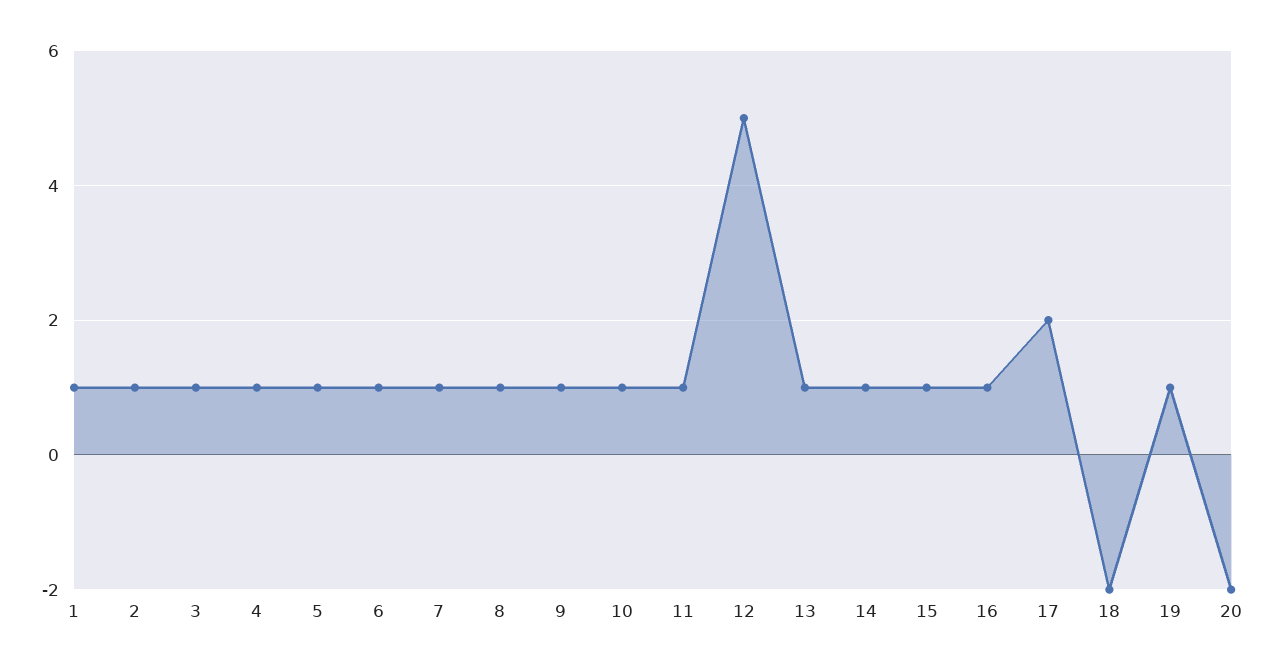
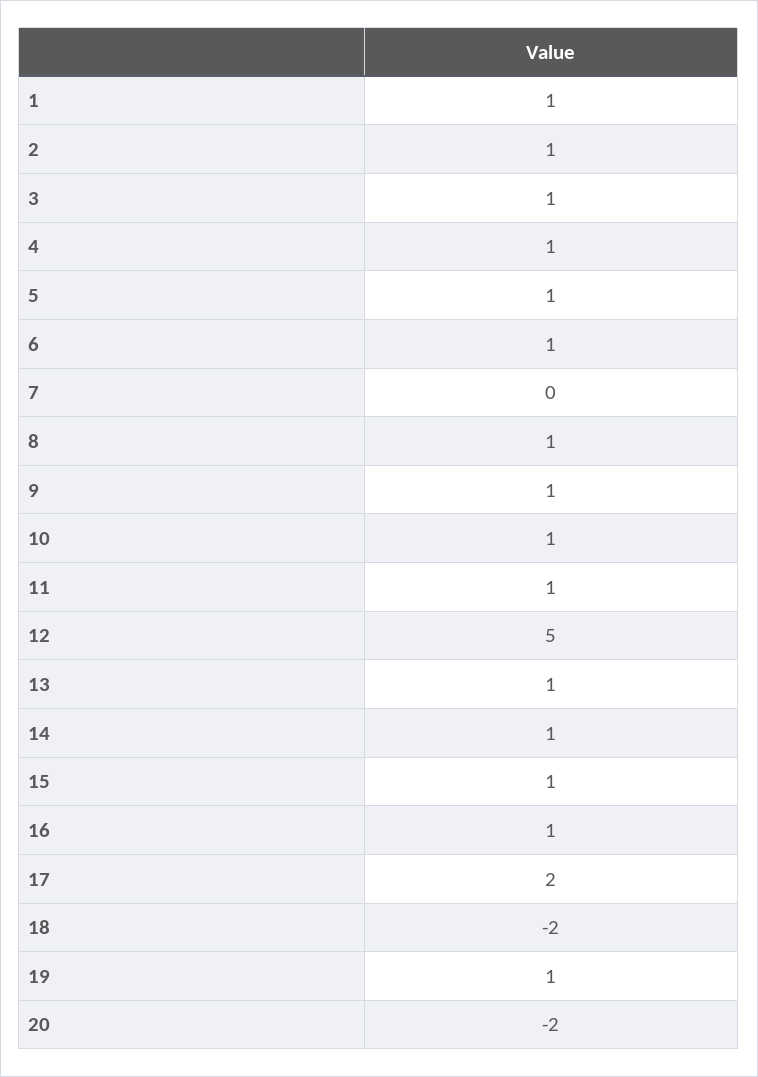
7: 1 -> 0

